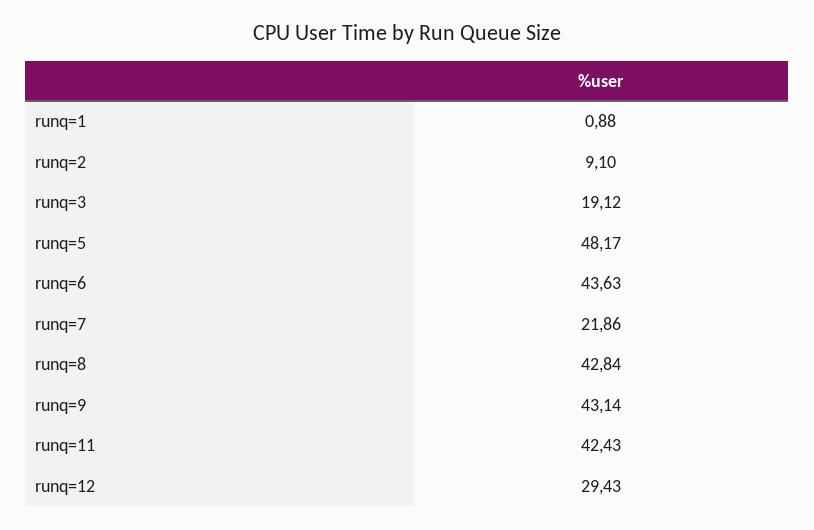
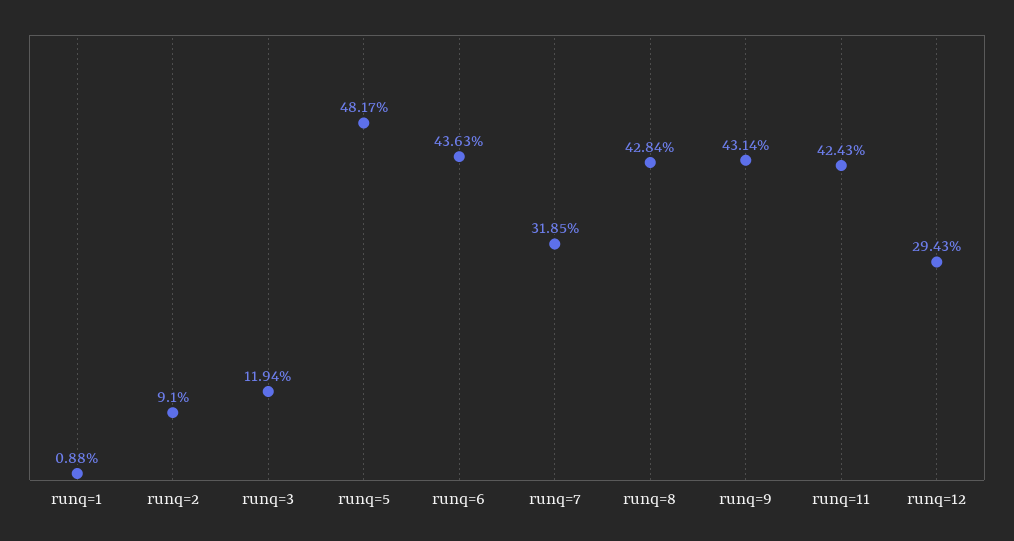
runq=3: 19.12 -> 11.94
runq=7: 21.86 -> 31.85

